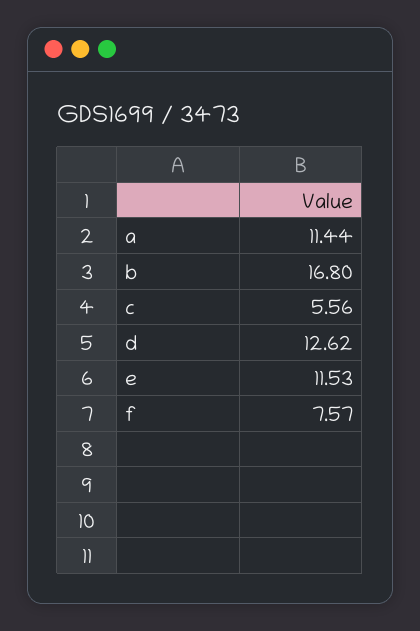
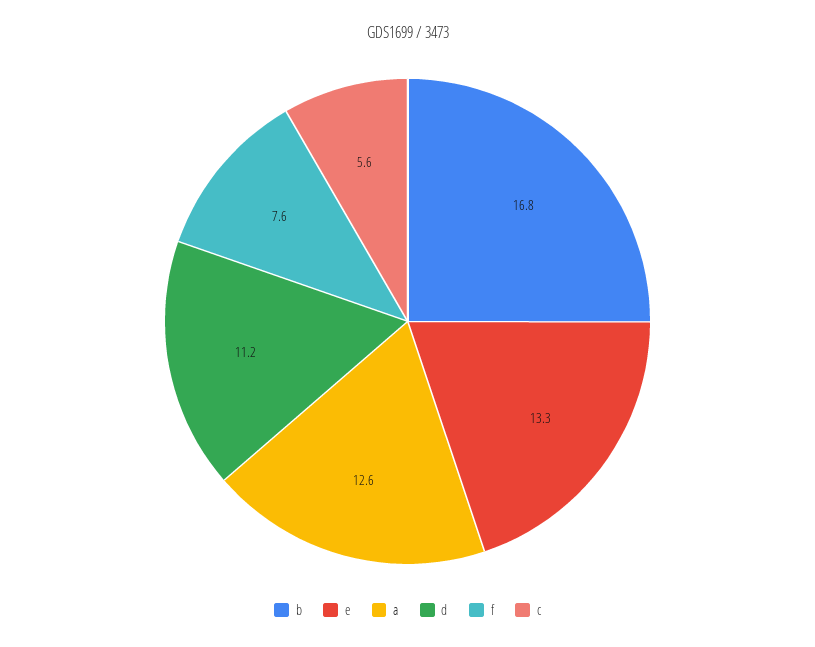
a: 11.44 -> 12.6
d: 12.62 -> 11.2
e: 11.53 -> 13.3

